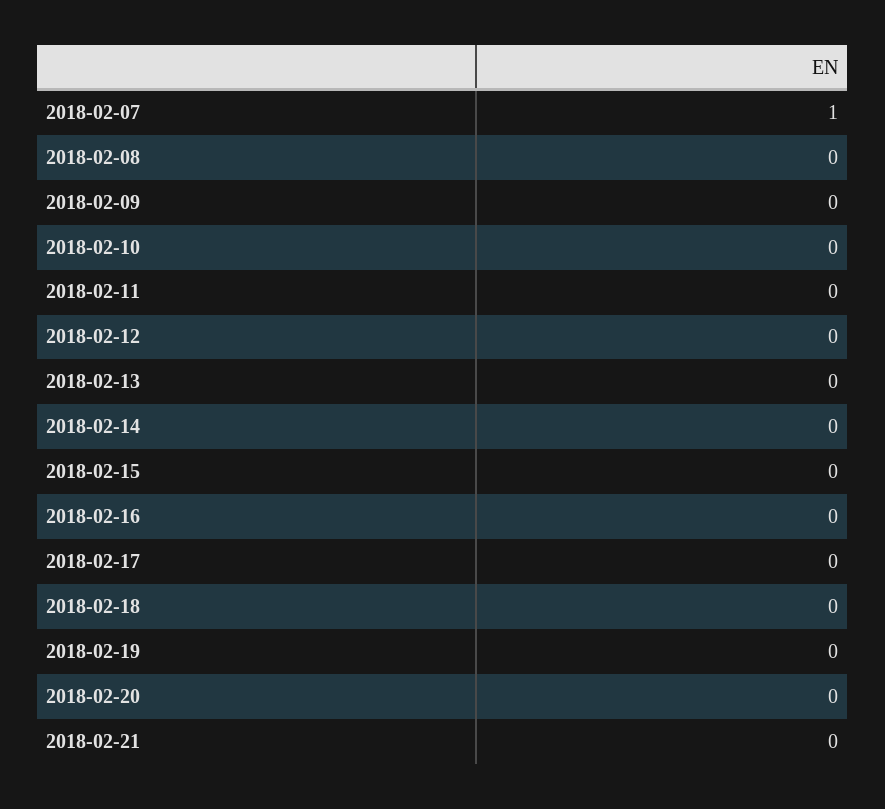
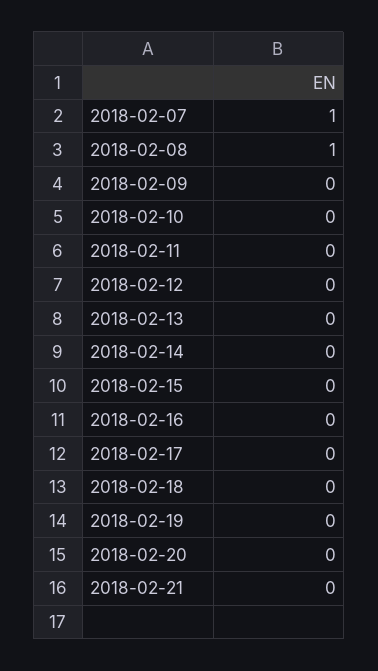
2018-02-08: 0 -> 1

